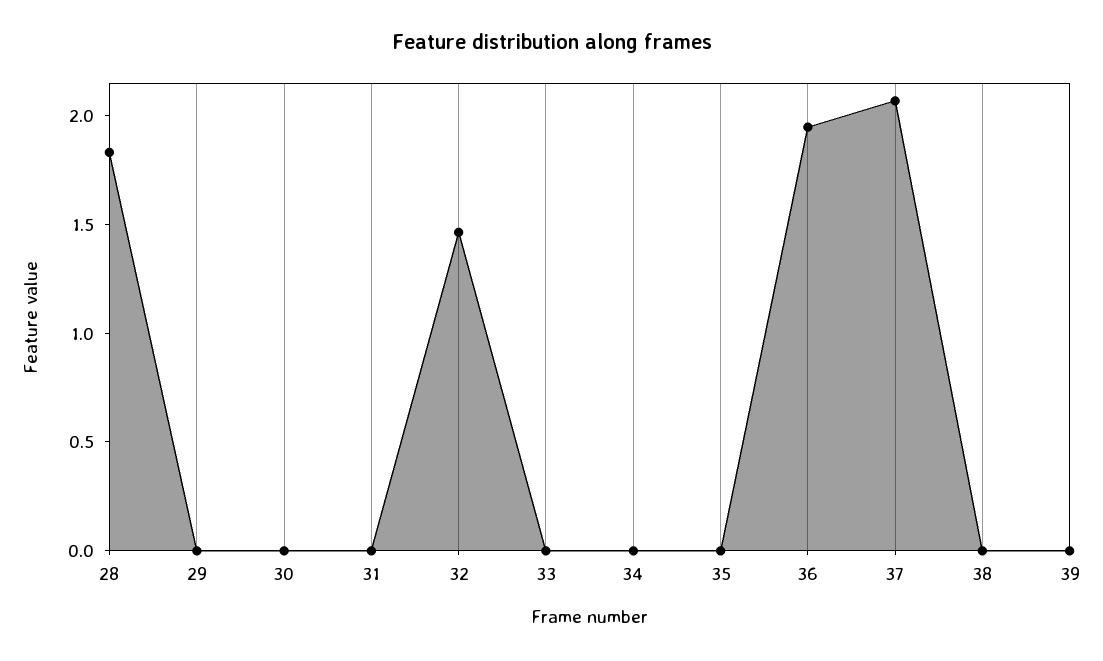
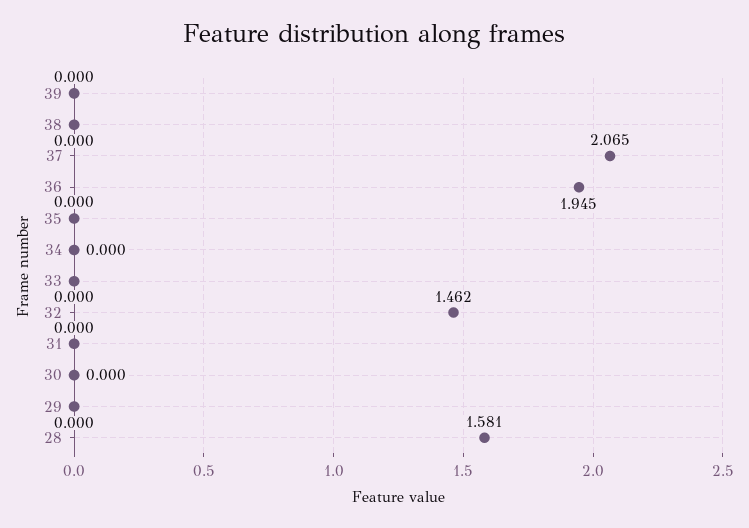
28: 1.8 -> 1.581

